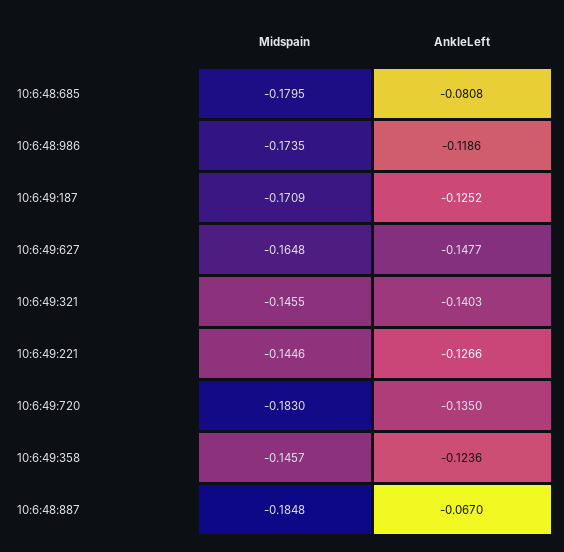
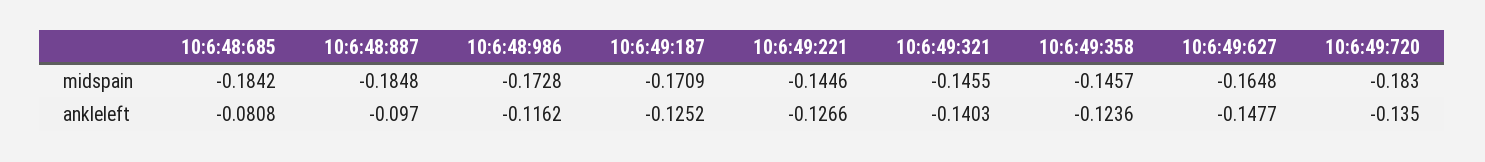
Midspain, 10:6:48:685: -0.1795 -> -0.1842
Midspain, 10:6:48:986: -0.1735 -> -0.1728
AnkleLeft, 10:6:48:986: -0.1186 -> -0.1162
AnkleLeft, 10:6:48:887: -0.067 -> -0.097

